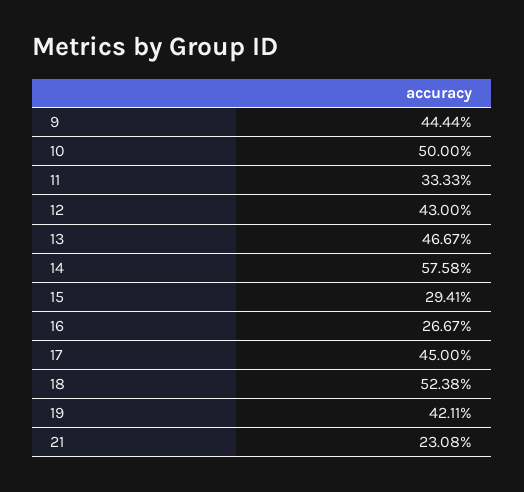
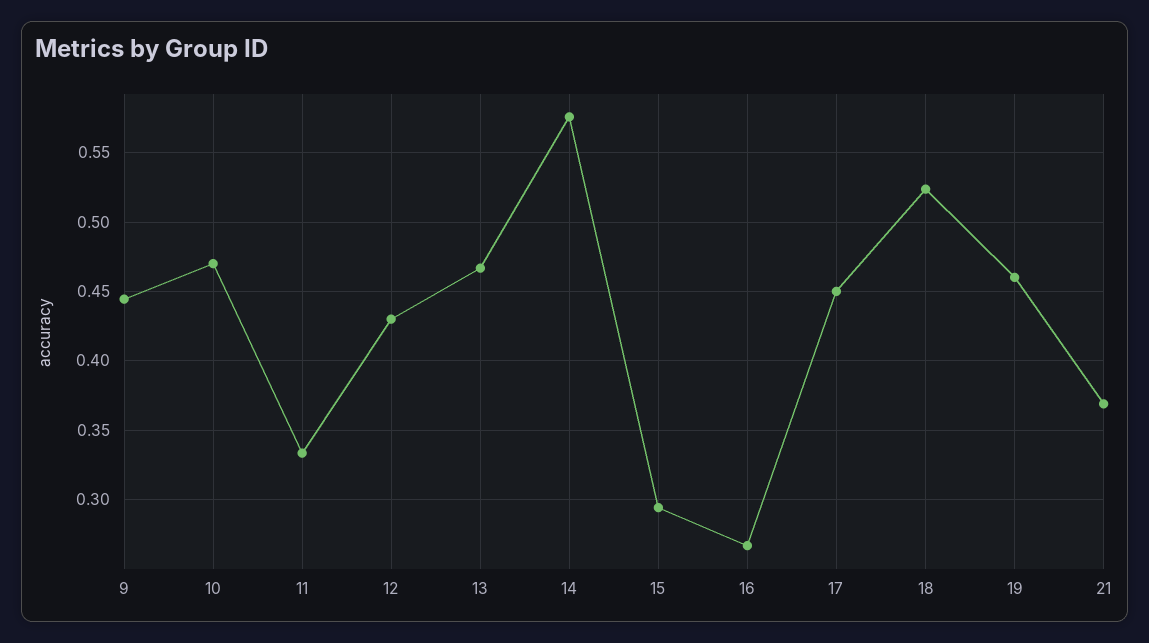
10: 0.5 -> 0.47
19: 0.4211 -> 0.46
21: 0.2308 -> 0.37

